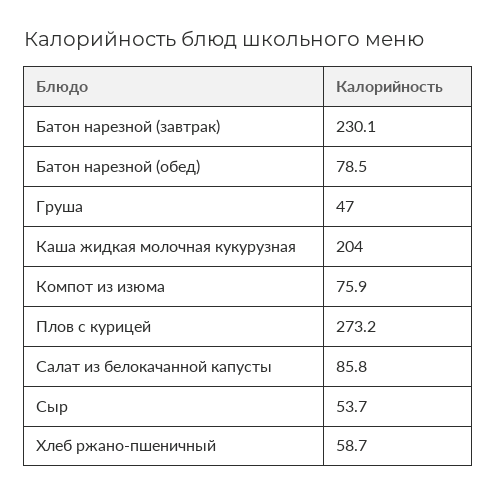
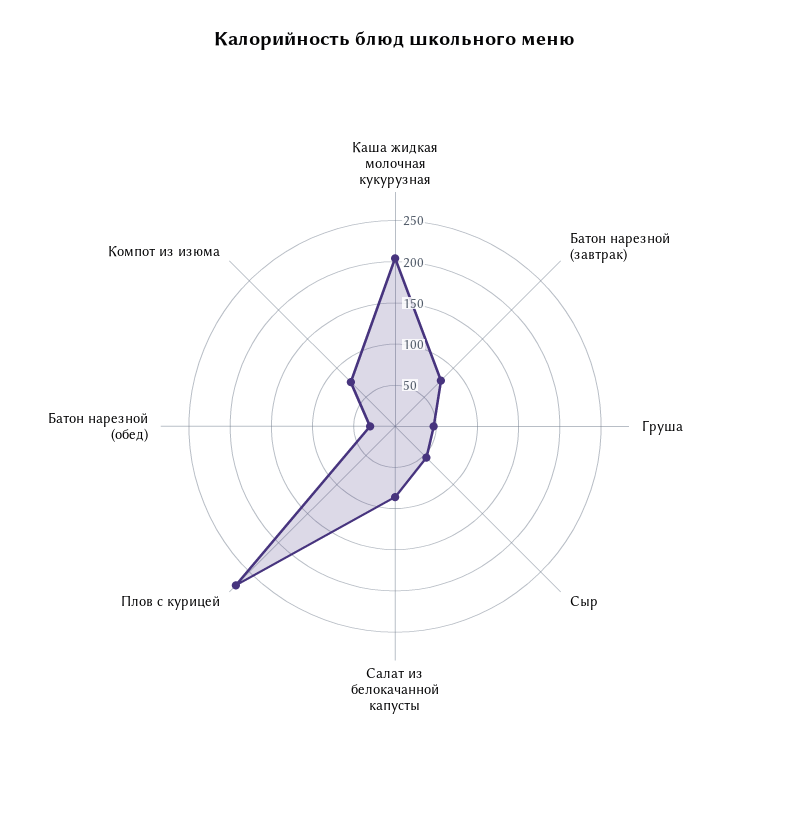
Батон нарезной (завтрак): 230.1 -> 80
Батон нарезной (обед): 78.5 -> 30
Хлеб ржано-пшеничный: 58.7 -> none

